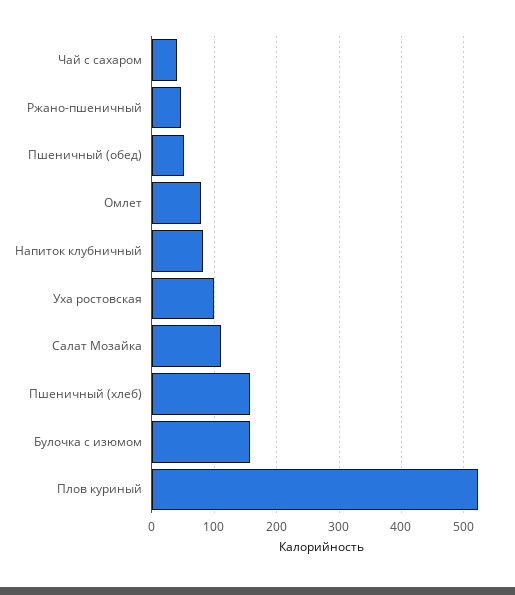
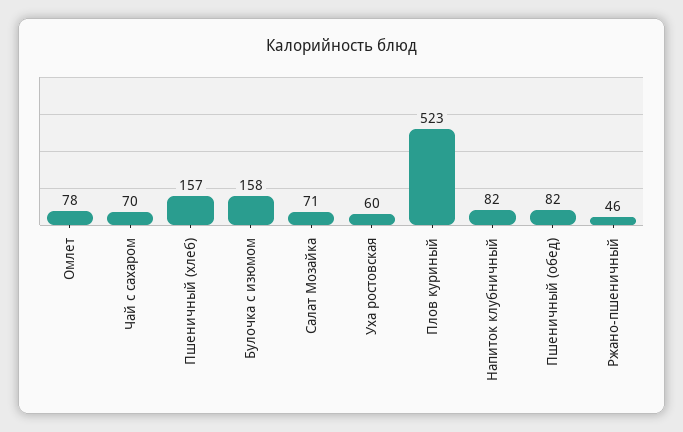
Чай с сахаром: 40 -> 70
Пшеничный (обед): 50 -> 82
Уха ростовская: 100 -> 60
Салат Мозайка: 110 -> 71

